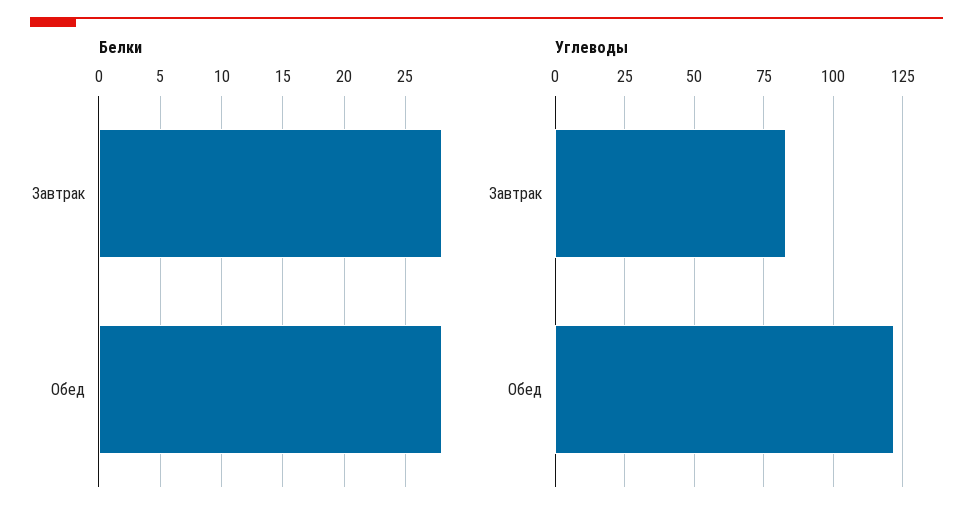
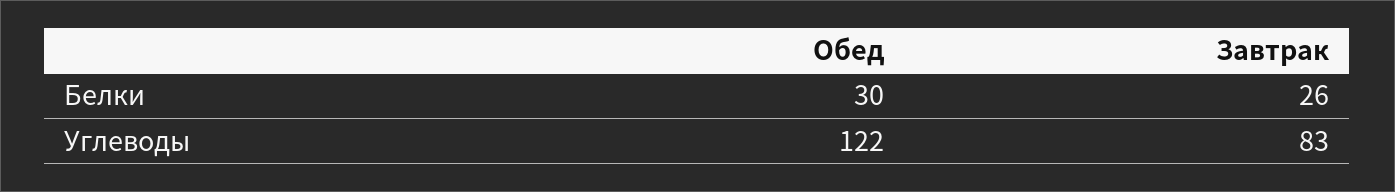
Белки, Завтрак: 28 -> 26
Белки, Обед: 28 -> 30

